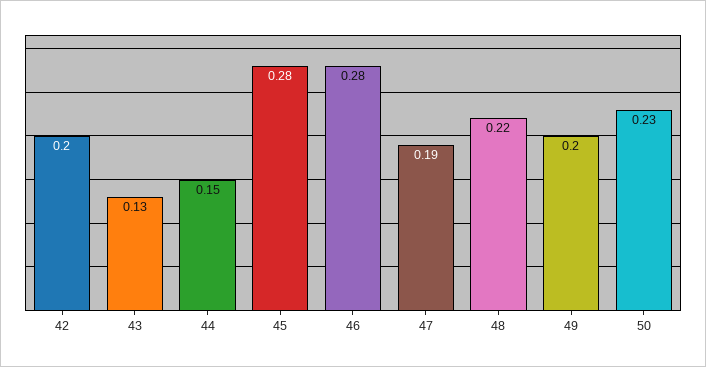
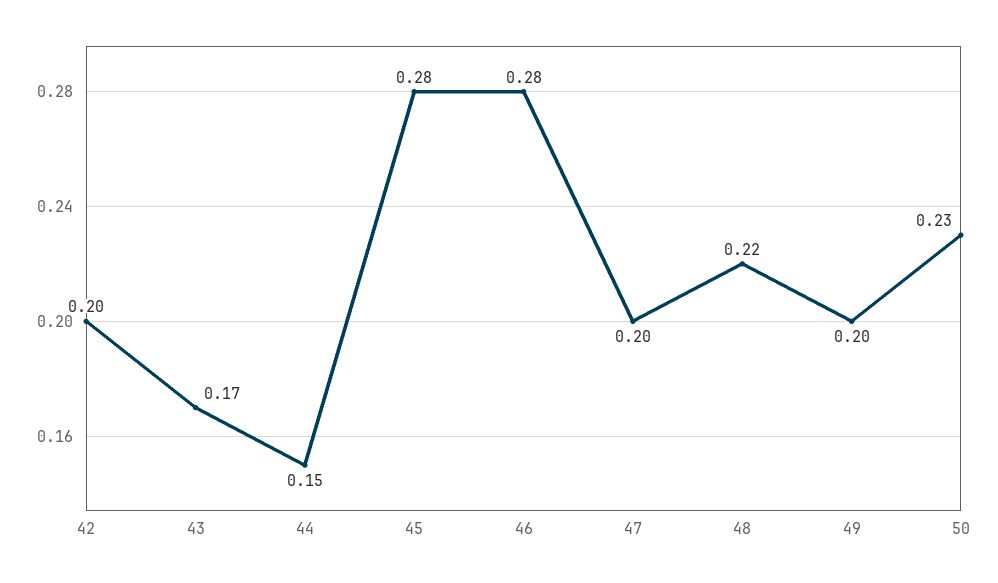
43: 0.13 -> 0.17
47: 0.19 -> 0.2

